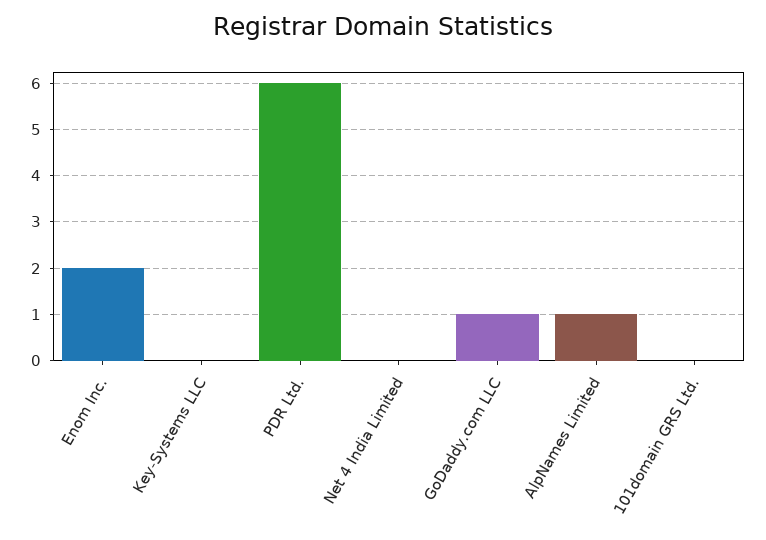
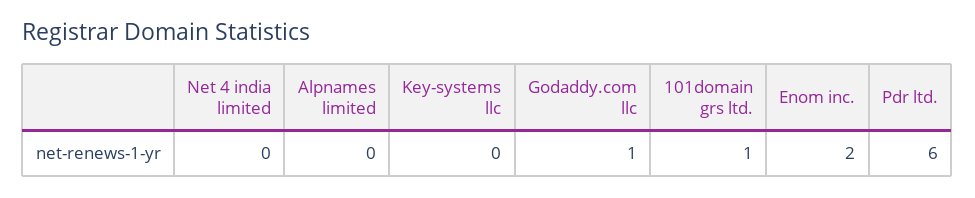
AlpNames Limited: 1 -> 0
101domain GRS Ltd.: 0 -> 1

